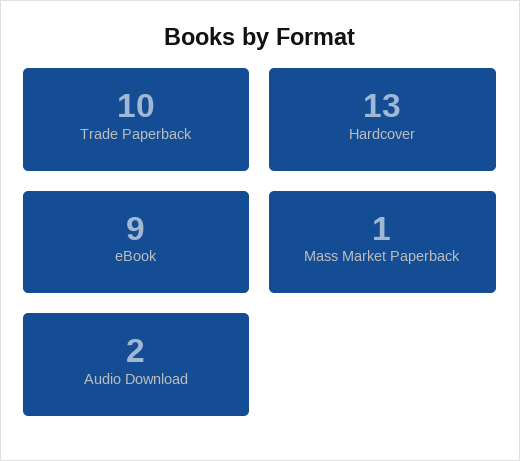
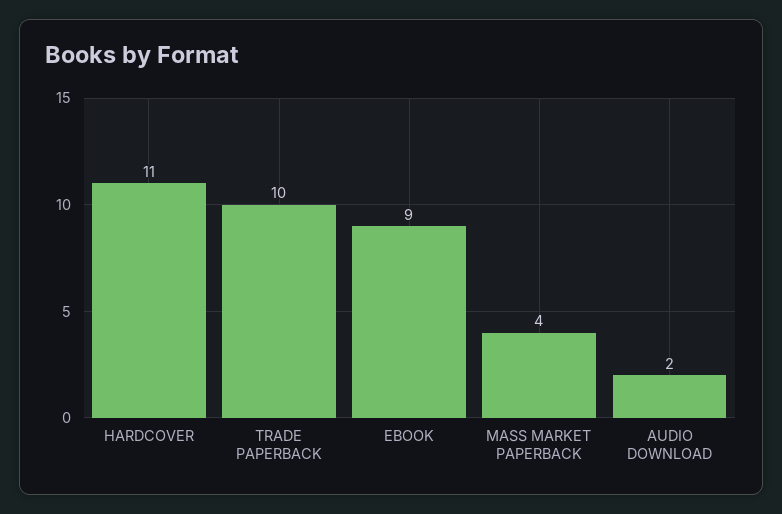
Hardcover: 13 -> 11
Mass Market Paperback: 1 -> 4

